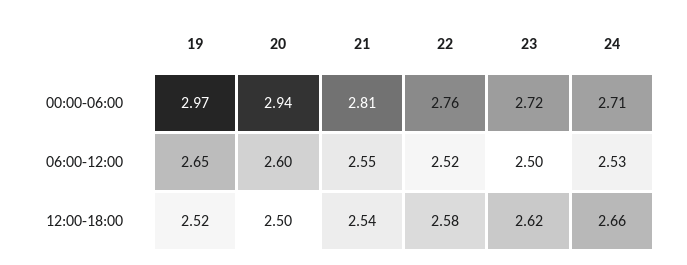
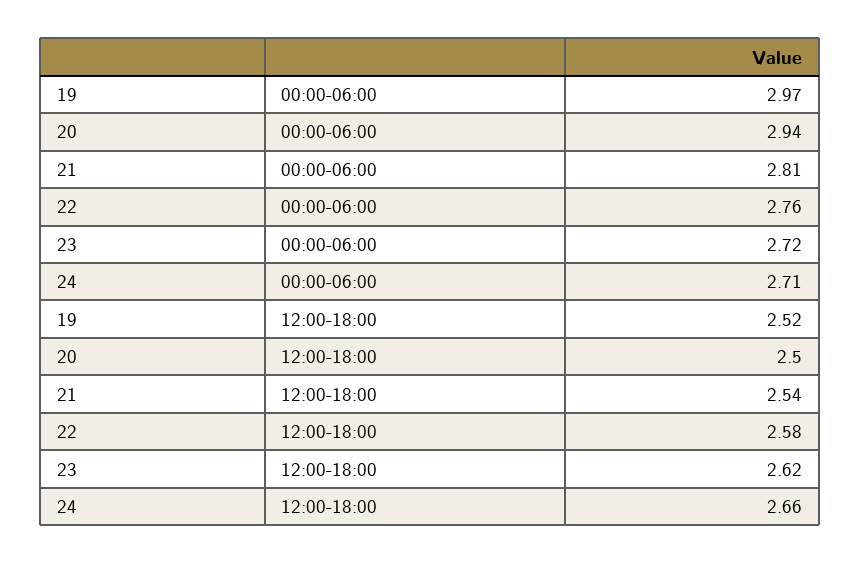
19, 06:00-12:00: 2.65 -> none
20, 06:00-12:00: 2.6 -> none
21, 06:00-12:00: 2.55 -> none
22, 06:00-12:00: 2.52 -> none
23, 06:00-12:00: 2.5 -> none
24, 06:00-12:00: 2.53 -> none

